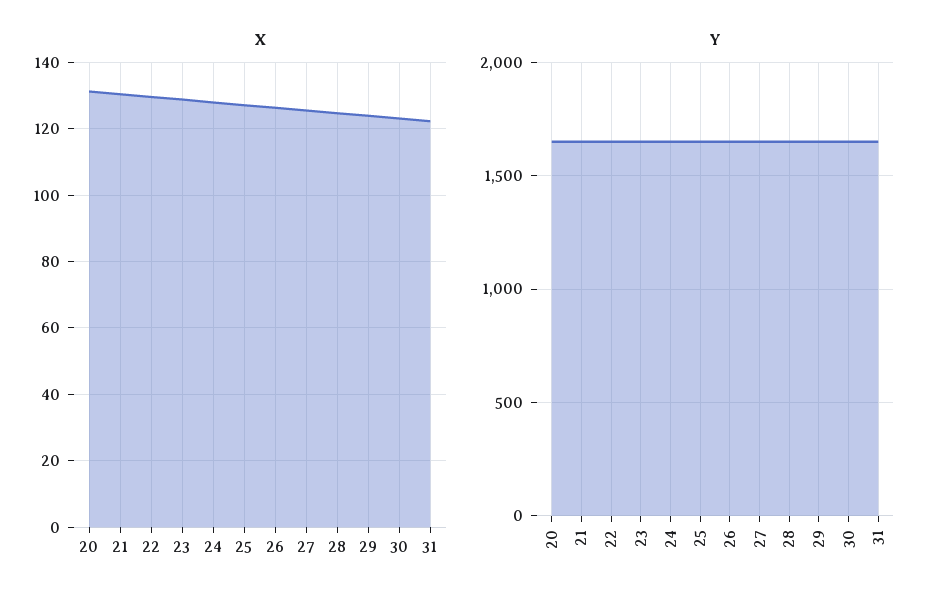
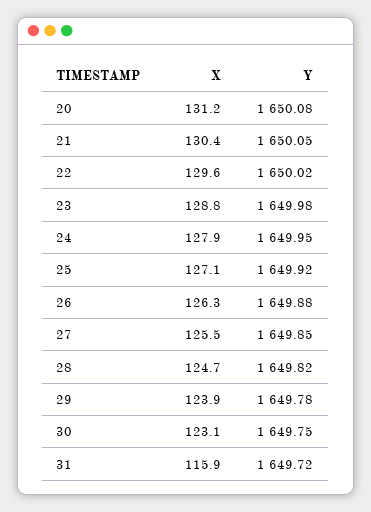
X, 31: 122 -> 115.9

